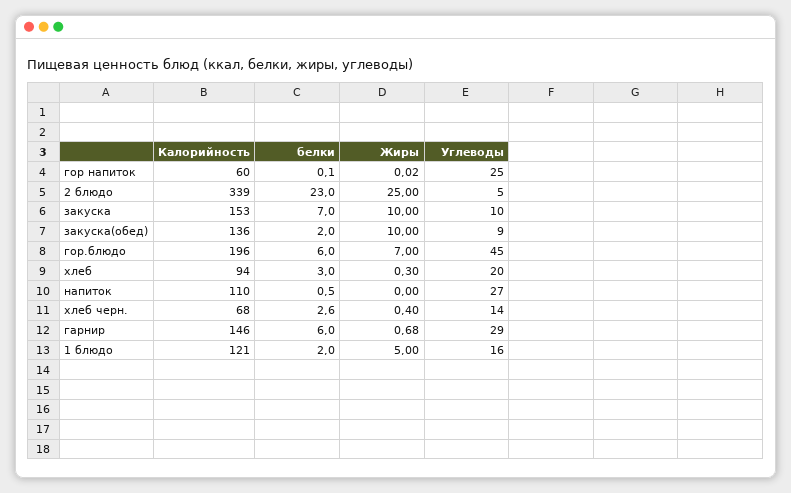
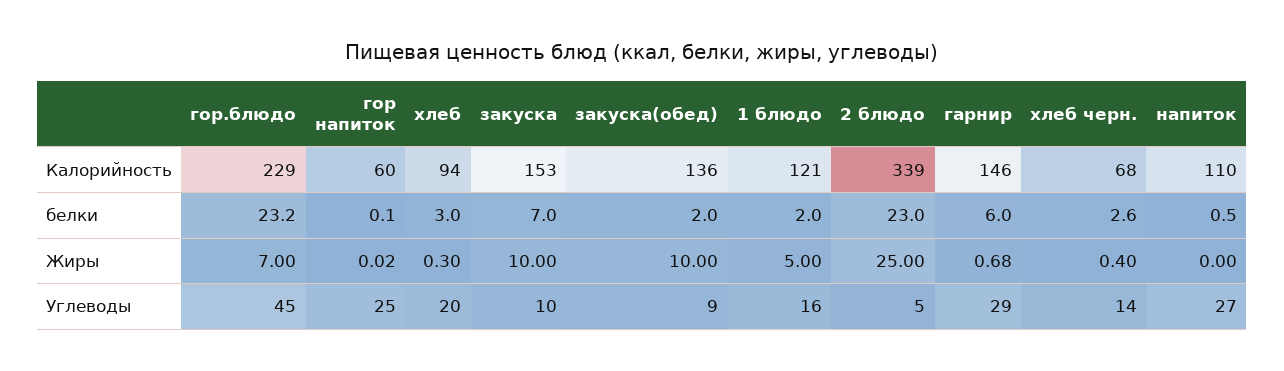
Калорийность, гор.блюдо: 196 -> 229
белки, гор.блюдо: 6 -> 23.2

